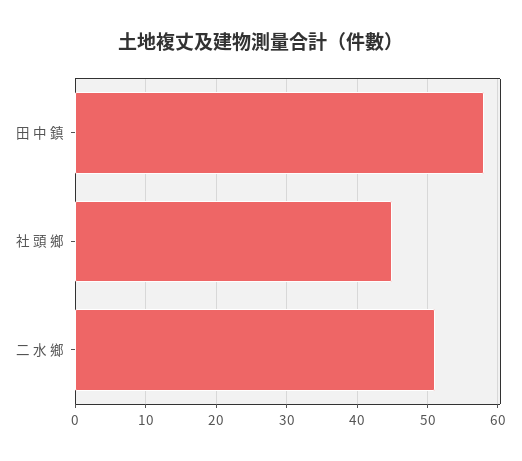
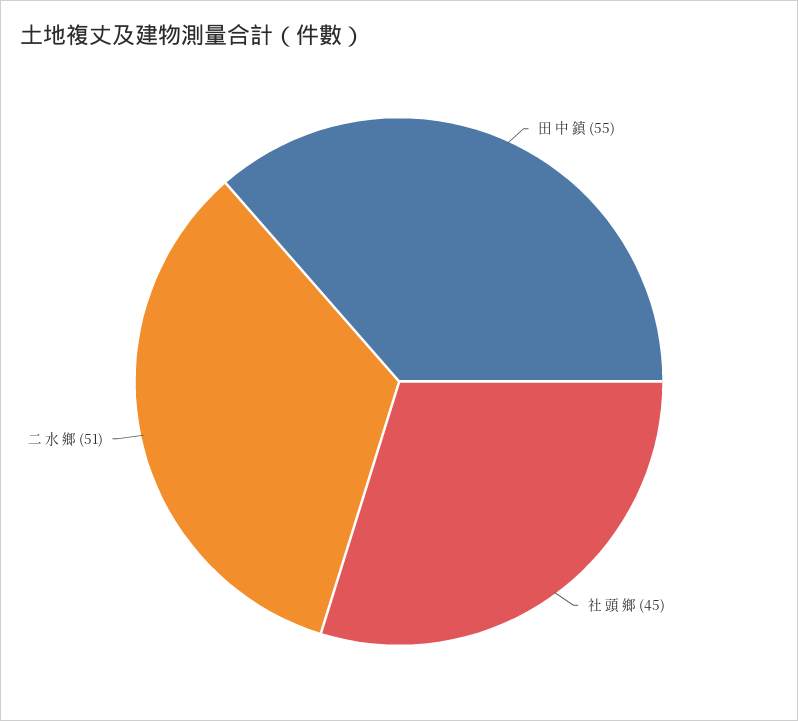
田 中 鎮: 58 -> 55

